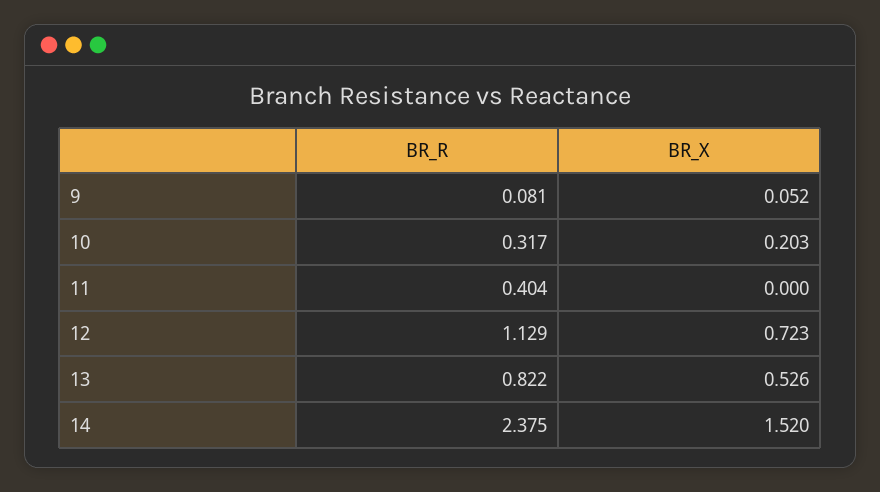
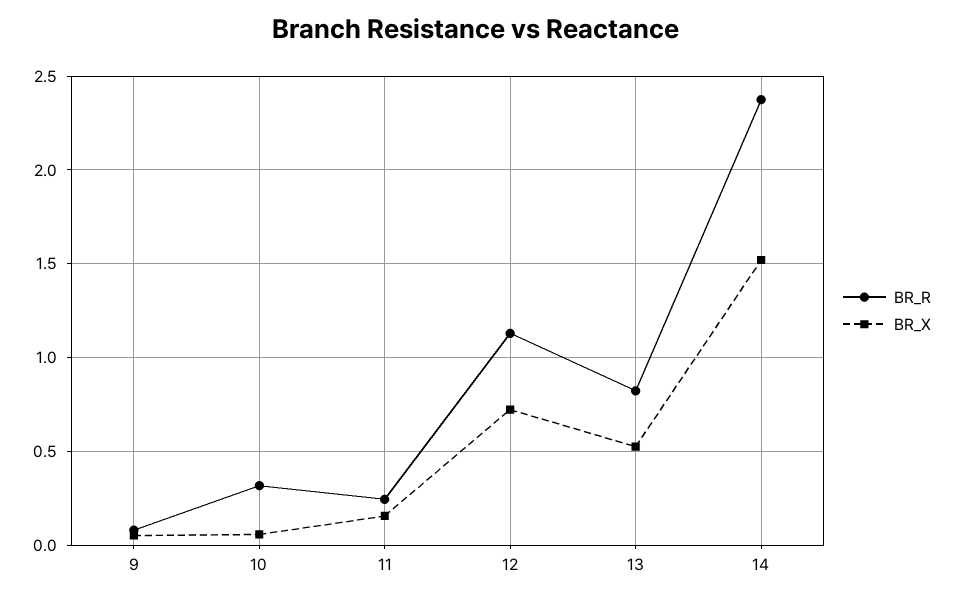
BR_X, 10: 0.203 -> 0.05
BR_R, 11: 0.404 -> 0.25
BR_X, 11: 0 -> 0.15

